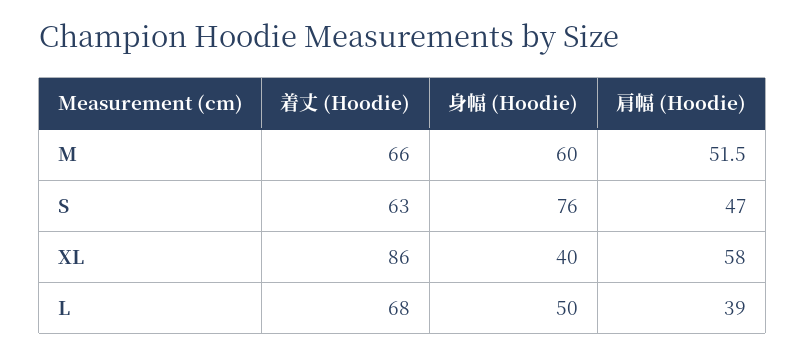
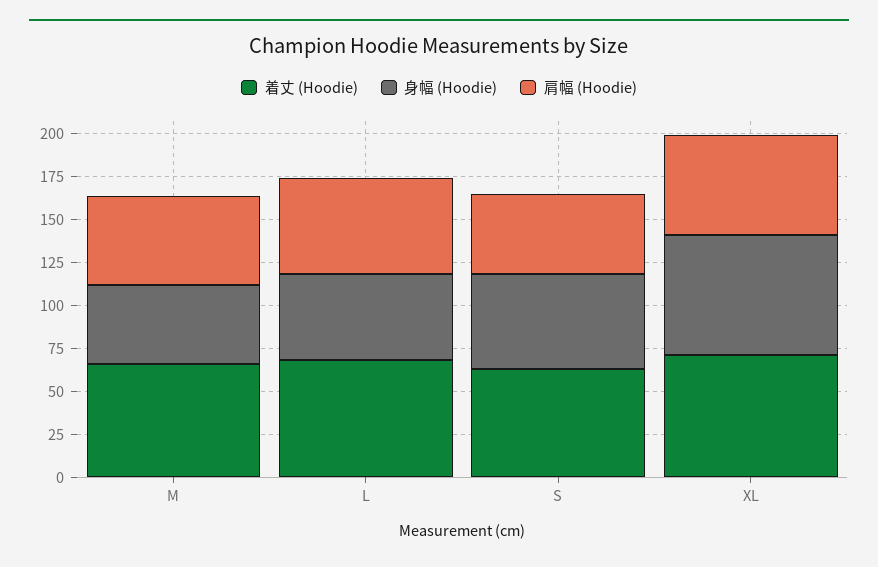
身幅 (Hoodie), M: 60 -> 45
身幅 (Hoodie), S: 76 -> 55
着丈 (Hoodie), XL: 86 -> 70
身幅 (Hoodie), XL: 40 -> 70
肩幅 (Hoodie), L: 39 -> 55

